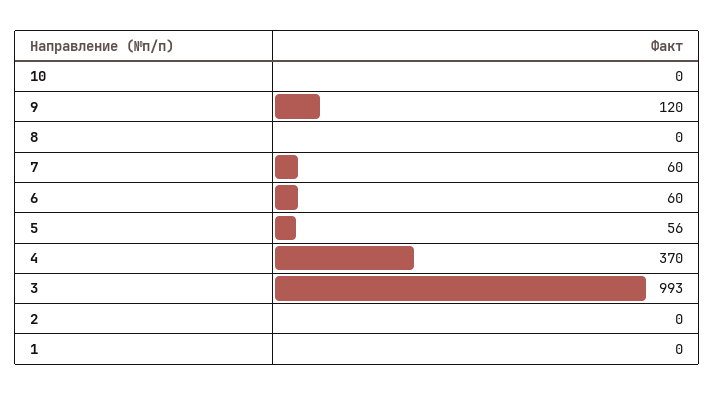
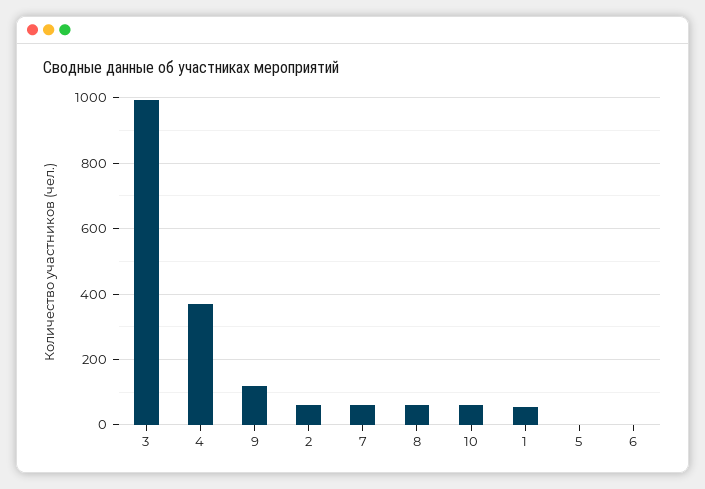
10: 0 -> 60
8: 0 -> 60
6: 60 -> 0
5: 56 -> 0
2: 0 -> 60
1: 0 -> 60

